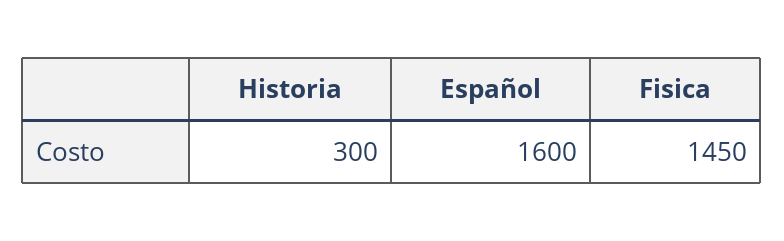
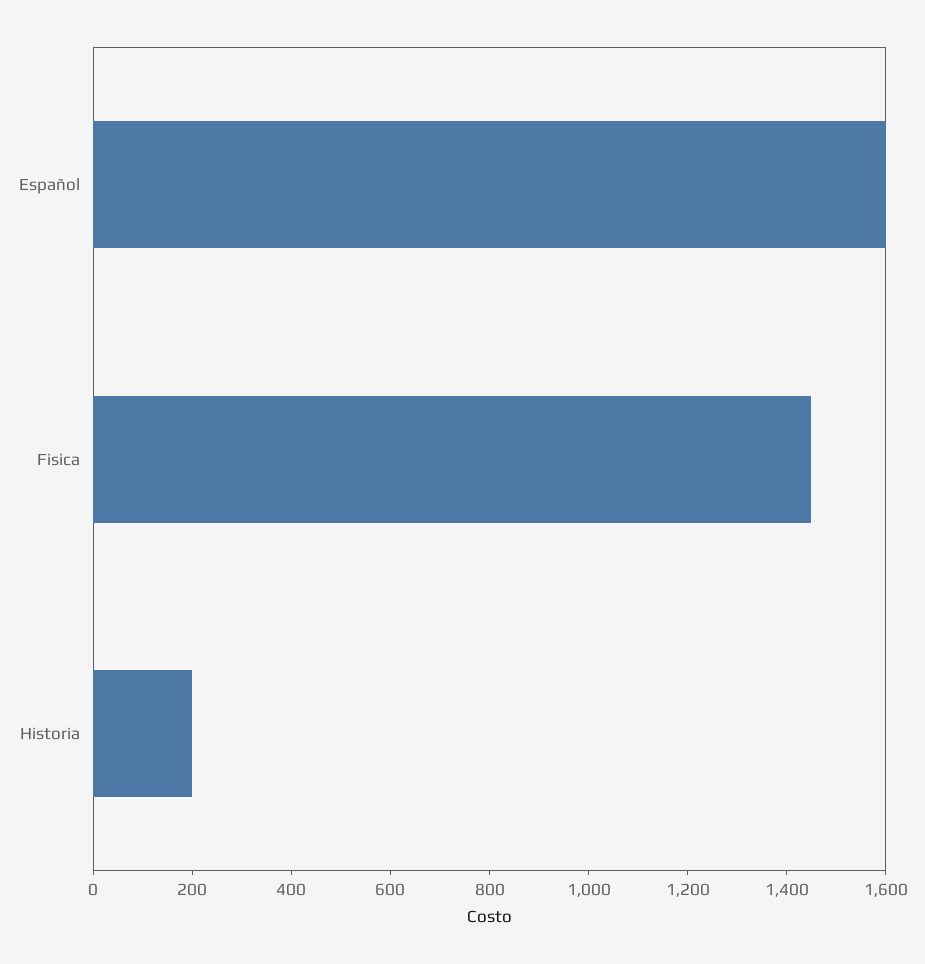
Historia: 300 -> 200

